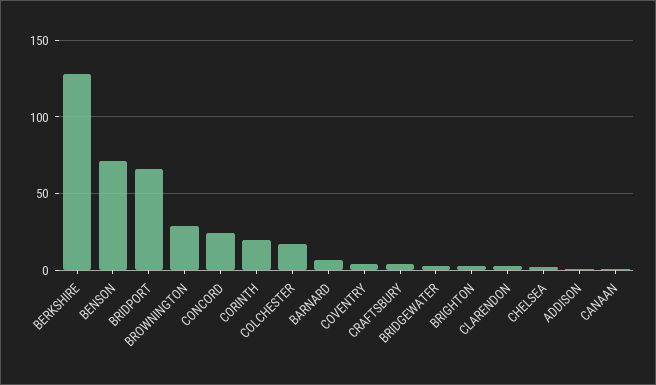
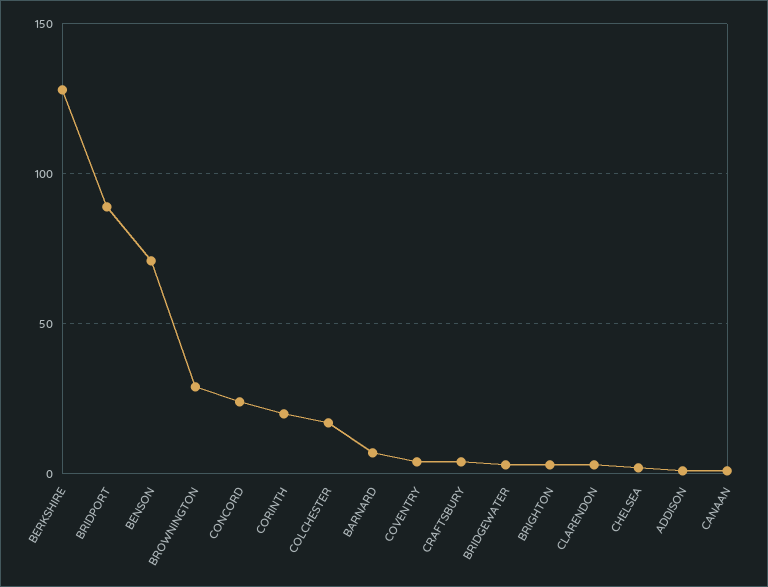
BRIDPORT: 65 -> 90

